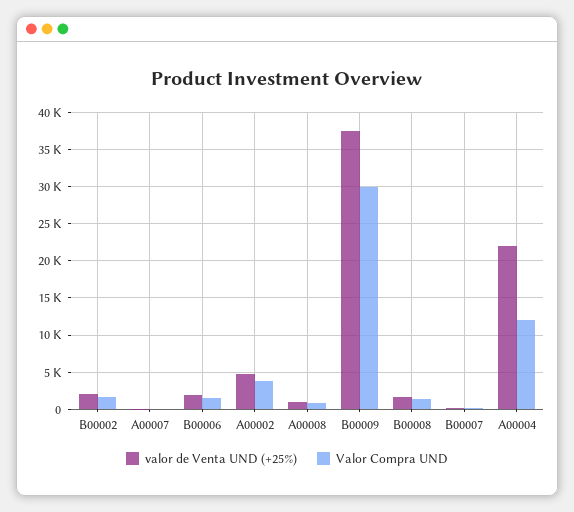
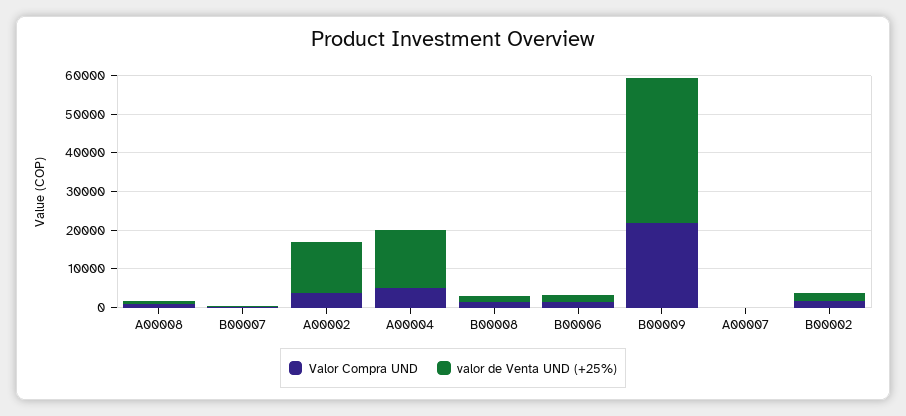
valor de Venta UND (+25%), A00002: 5000 -> 12500
Valor Compra UND, B00009: 30000 -> 22500
valor de Venta UND (+25%), A00004: 22000 -> 15000
Valor Compra UND, A00004: 12000 -> 5000

